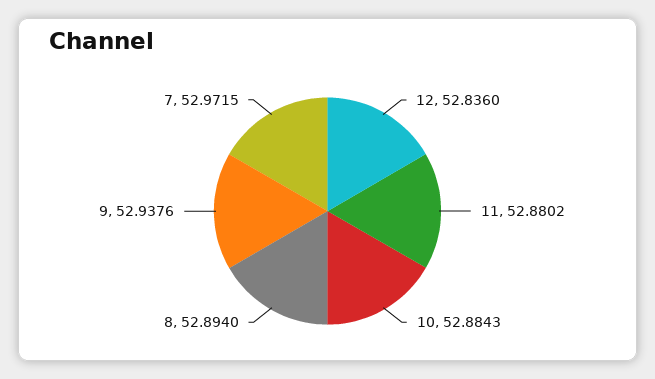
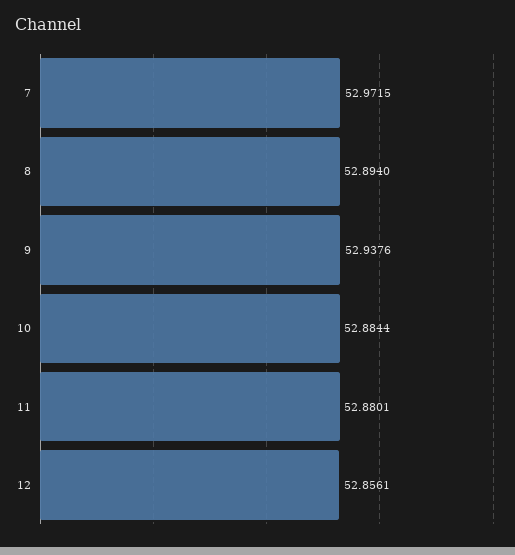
12: 52.836 -> 52.8561
11: 52.8802 -> 52.8801
10: 52.8843 -> 52.8844

